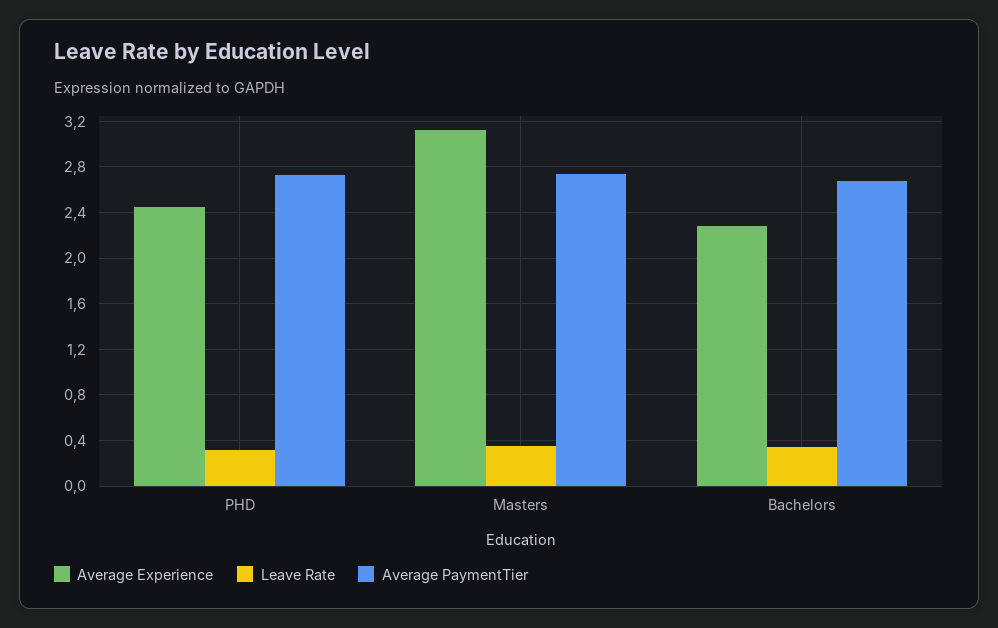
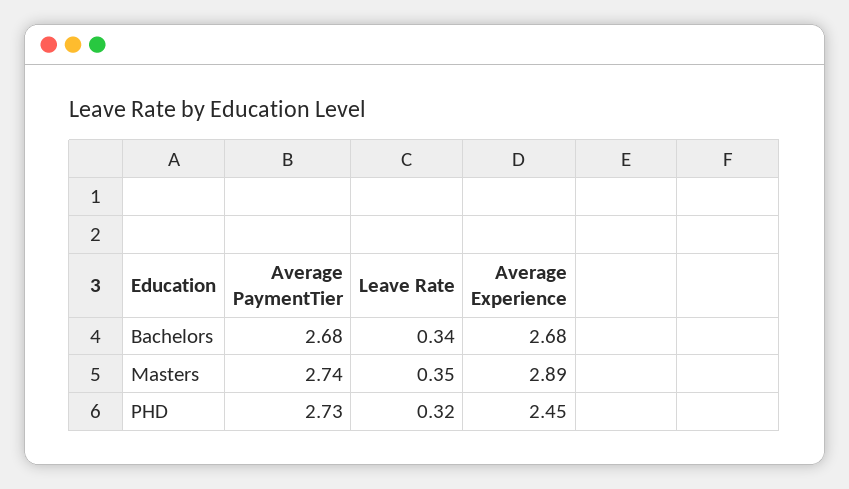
Average Experience, Masters: 3.1 -> 2.89
Average Experience, Bachelors: 2.3 -> 2.68

